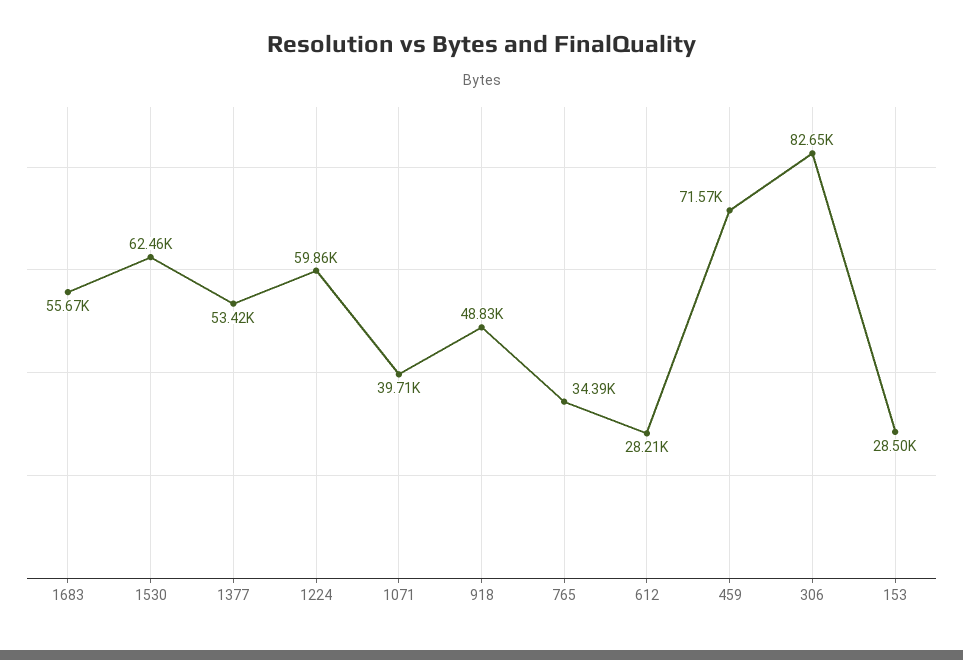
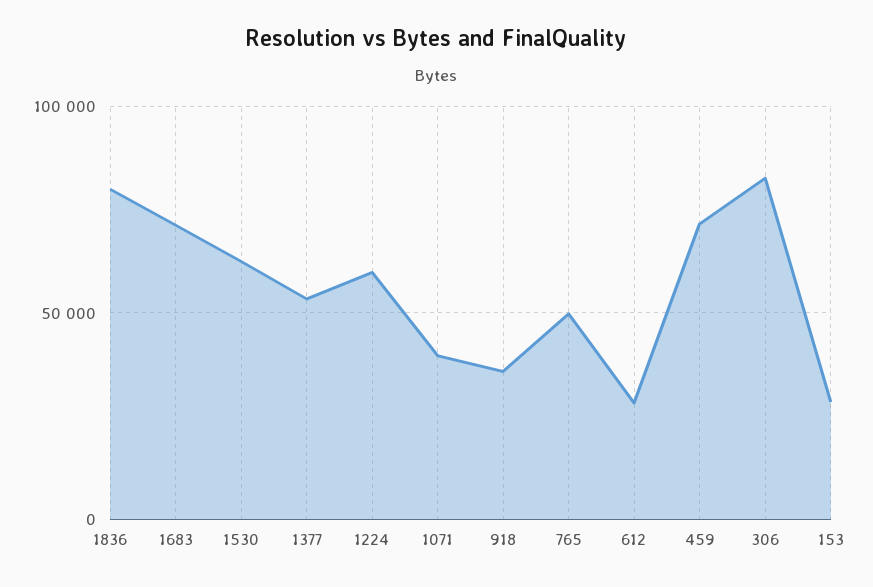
1683: 55670 -> 70000
918: 48830 -> 35000
765: 34390 -> 50000
1836: none -> 80000

